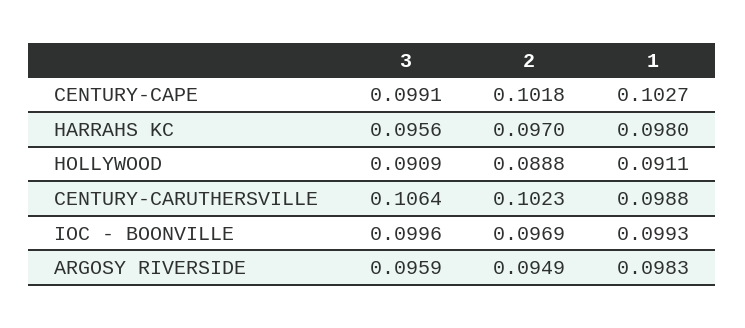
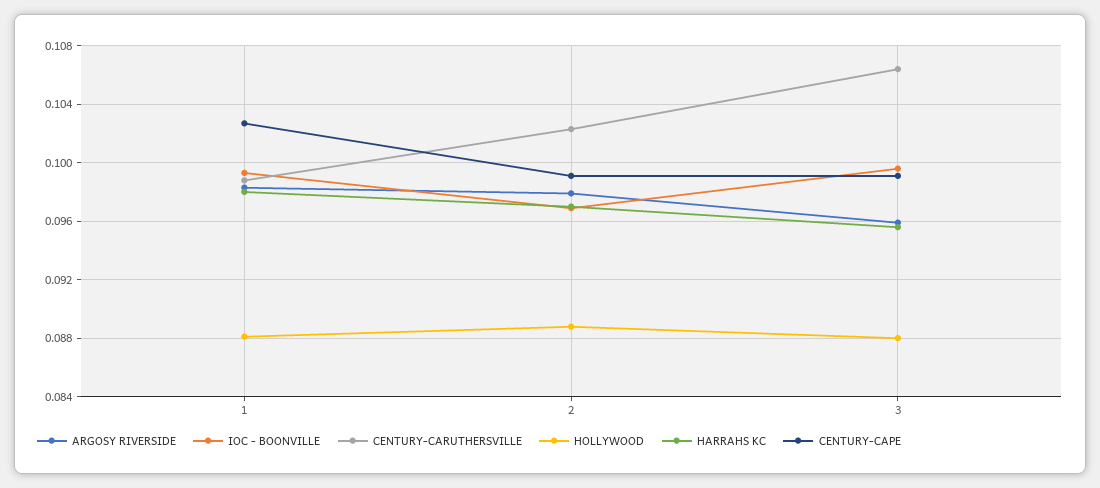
CENTURY-CAPE, 2: 0.1018 -> 0.099
HOLLYWOOD, 3: 0.0909 -> 0.088
HOLLYWOOD, 1: 0.0911 -> 0.088
ARGOSY RIVERSIDE, 2: 0.0949 -> 0.098

